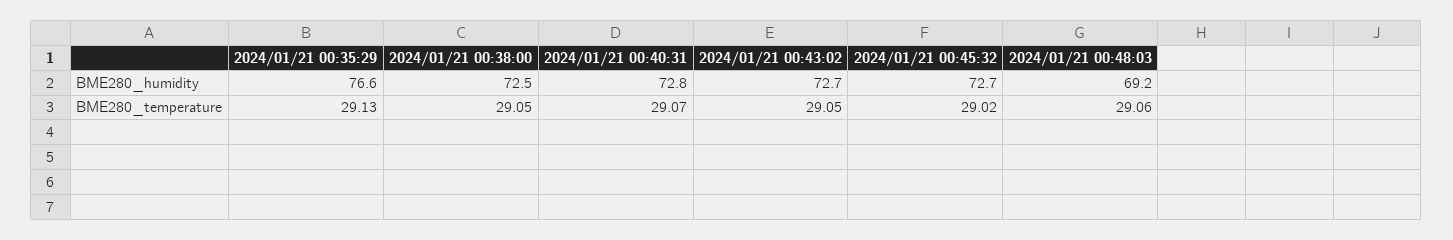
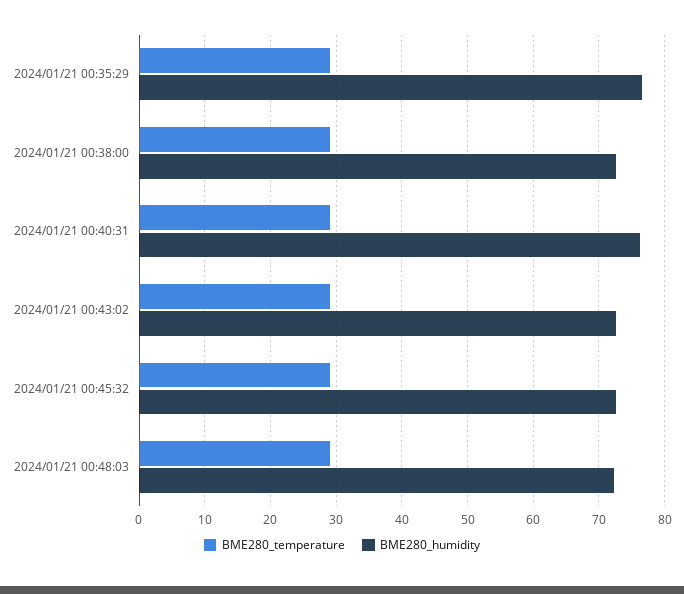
BME280_humidity, 2024/01/21 00:40:31: 72.8 -> 76
BME280_humidity, 2024/01/21 00:48:03: 69.2 -> 72

